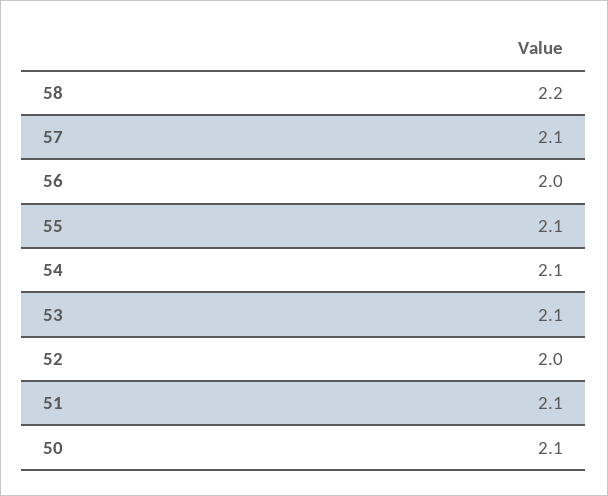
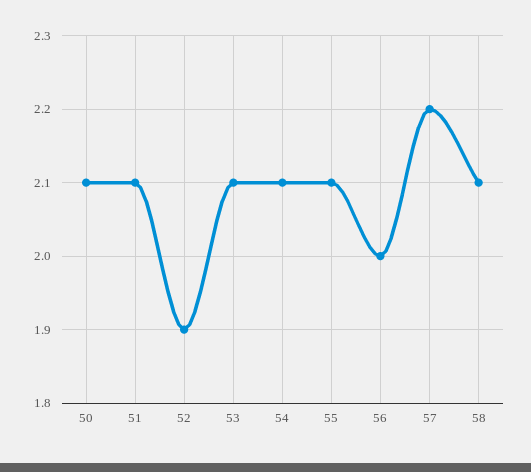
58: 2.2 -> 2.1
57: 2.1 -> 2.2
52: 2 -> 1.9

